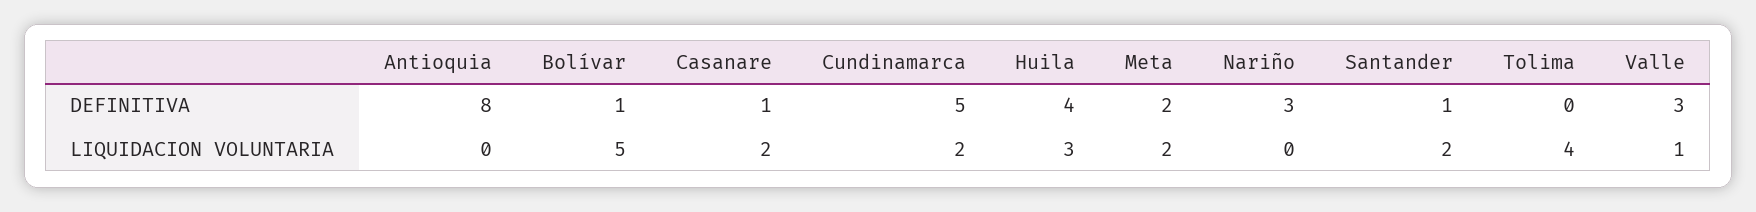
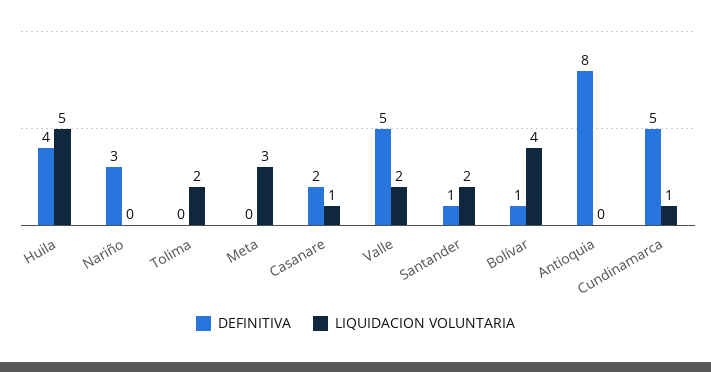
DEFINITIVA, Casanare: 1 -> 2
DEFINITIVA, Meta: 2 -> 0
DEFINITIVA, Valle: 3 -> 5
LIQUIDACION VOLUNTARIA, Bolívar: 5 -> 4
LIQUIDACION VOLUNTARIA, Casanare: 2 -> 1
LIQUIDACION VOLUNTARIA, Cundinamarca: 2 -> 1
LIQUIDACION VOLUNTARIA, Huila: 3 -> 5
LIQUIDACION VOLUNTARIA, Meta: 2 -> 3
LIQUIDACION VOLUNTARIA, Tolima: 4 -> 2
LIQUIDACION VOLUNTARIA, Valle: 1 -> 2

